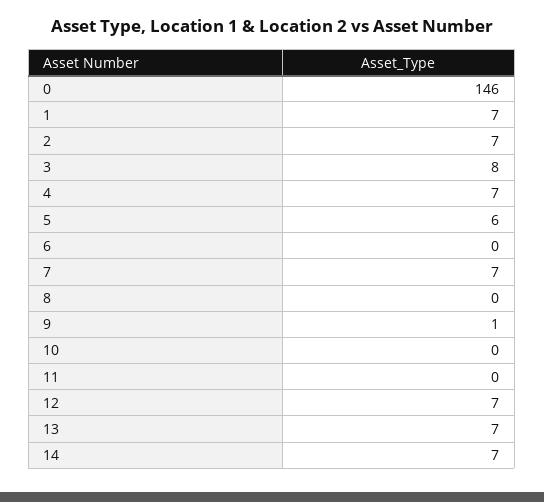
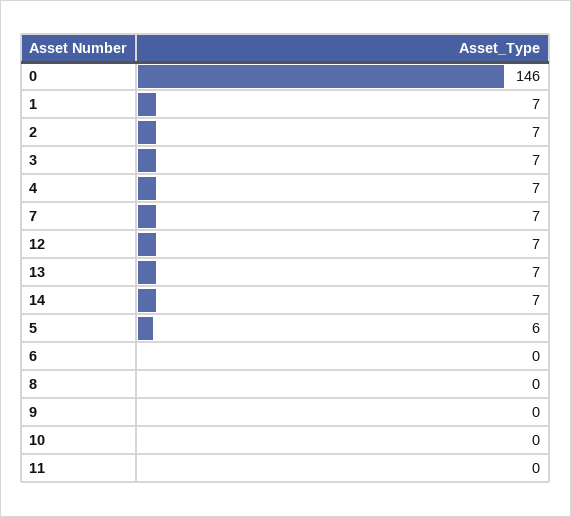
3: 8 -> 7
9: 1 -> 0

